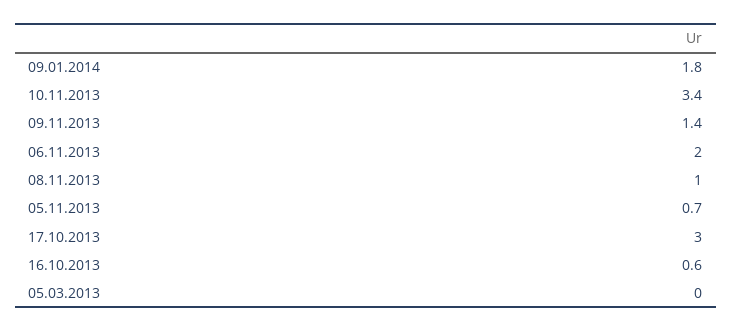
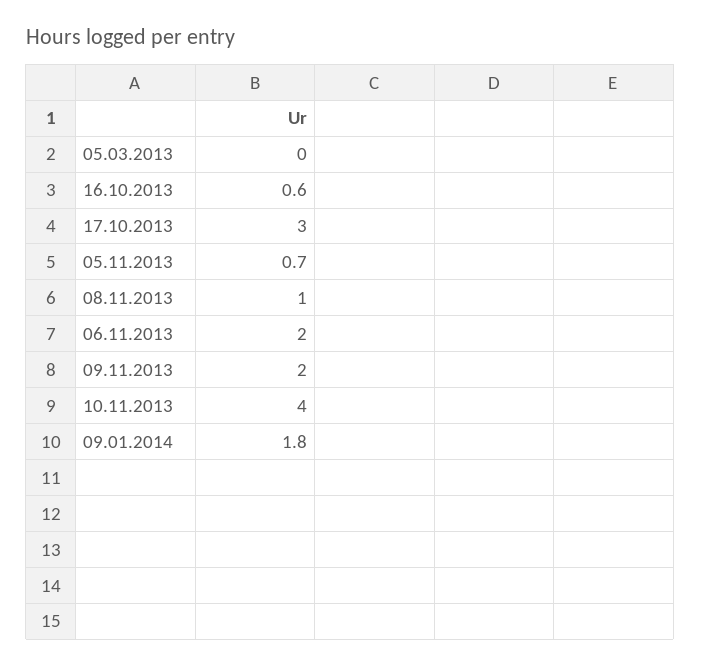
10.11.2013: 3.4 -> 4
09.11.2013: 1.4 -> 2

